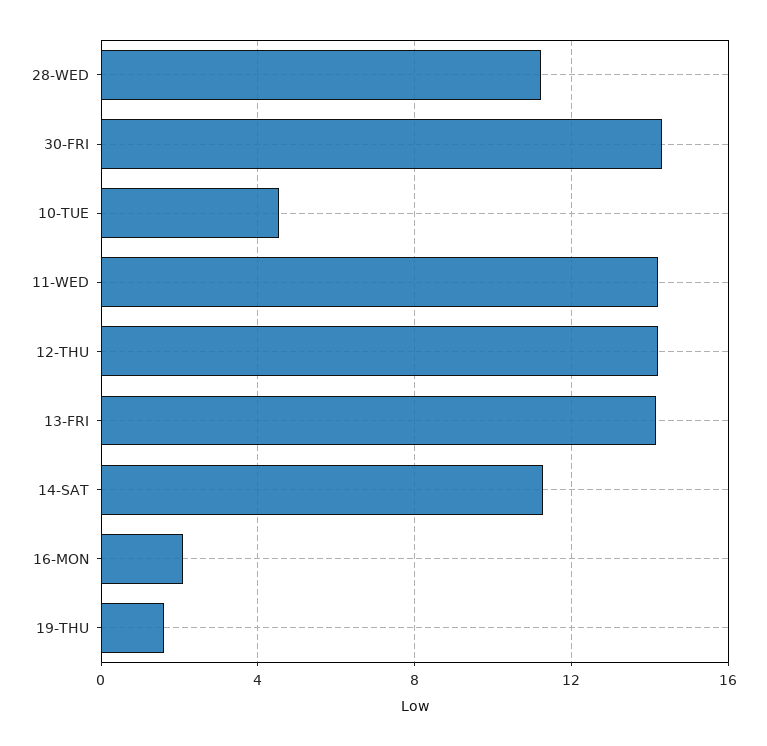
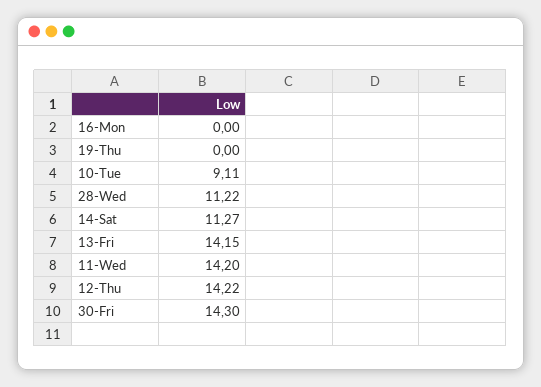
10-TUE: 4.5 -> 9.11
16-MON: 2 -> 0
19-THU: 1.5 -> 0

